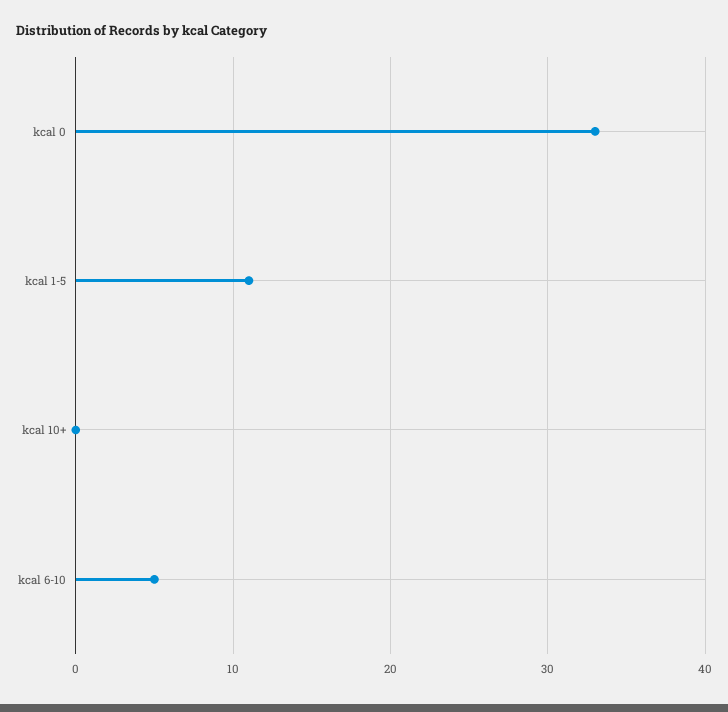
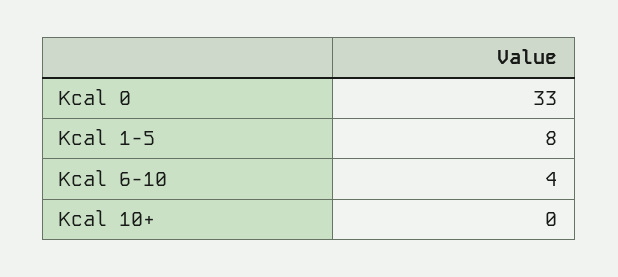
kcal 1-5: 11 -> 8
kcal 6-10: 5 -> 4

